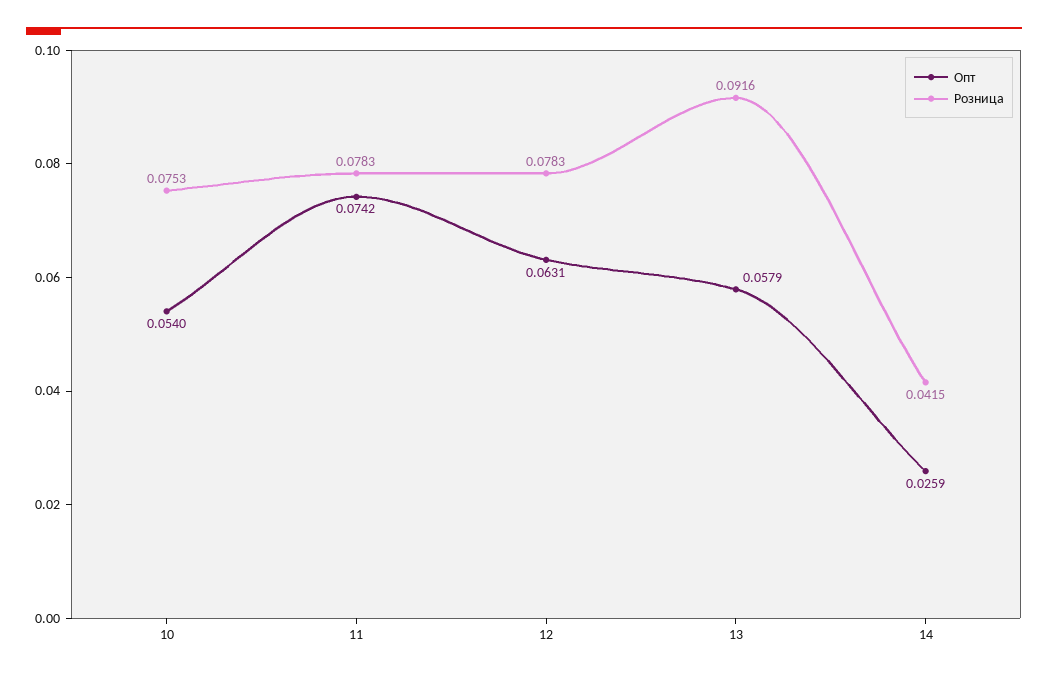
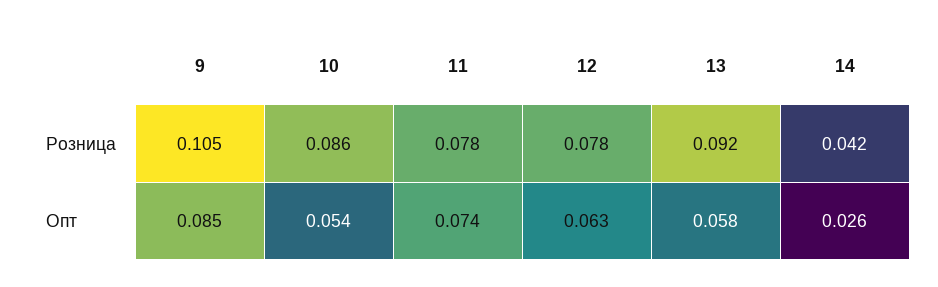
Розница, 10: 0.0753 -> 0.086
Розница, 9: none -> 0.105
Опт, 9: none -> 0.085

